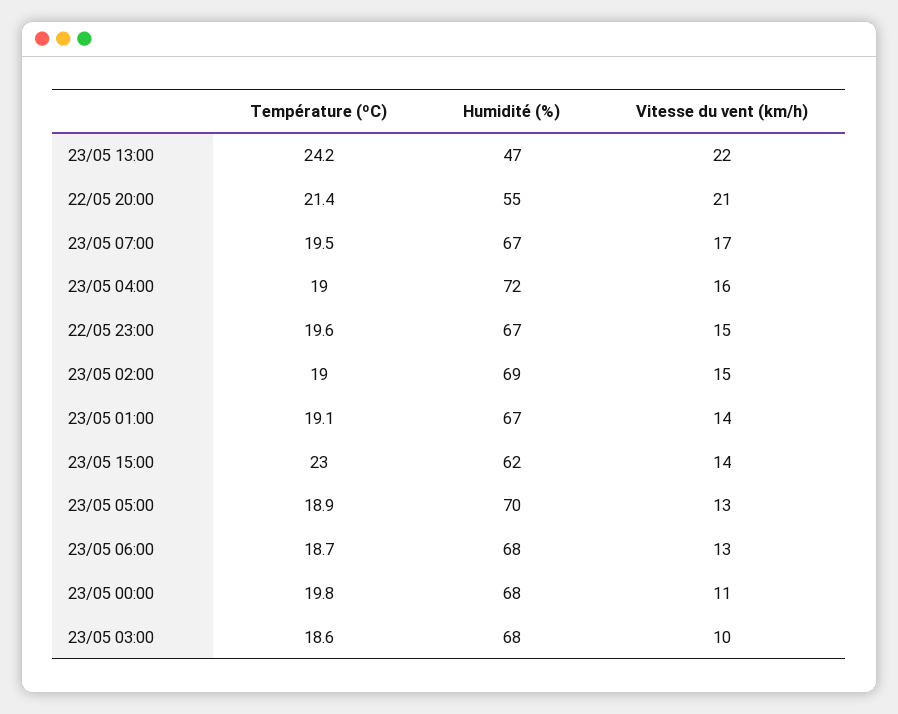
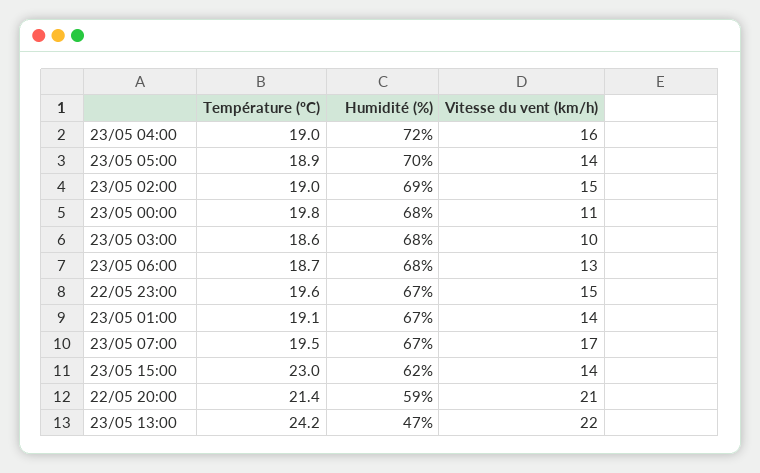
Humidité (%), 22/05 20:00: 55 -> 59
Vitesse du vent (km/h), 23/05 05:00: 13 -> 14

